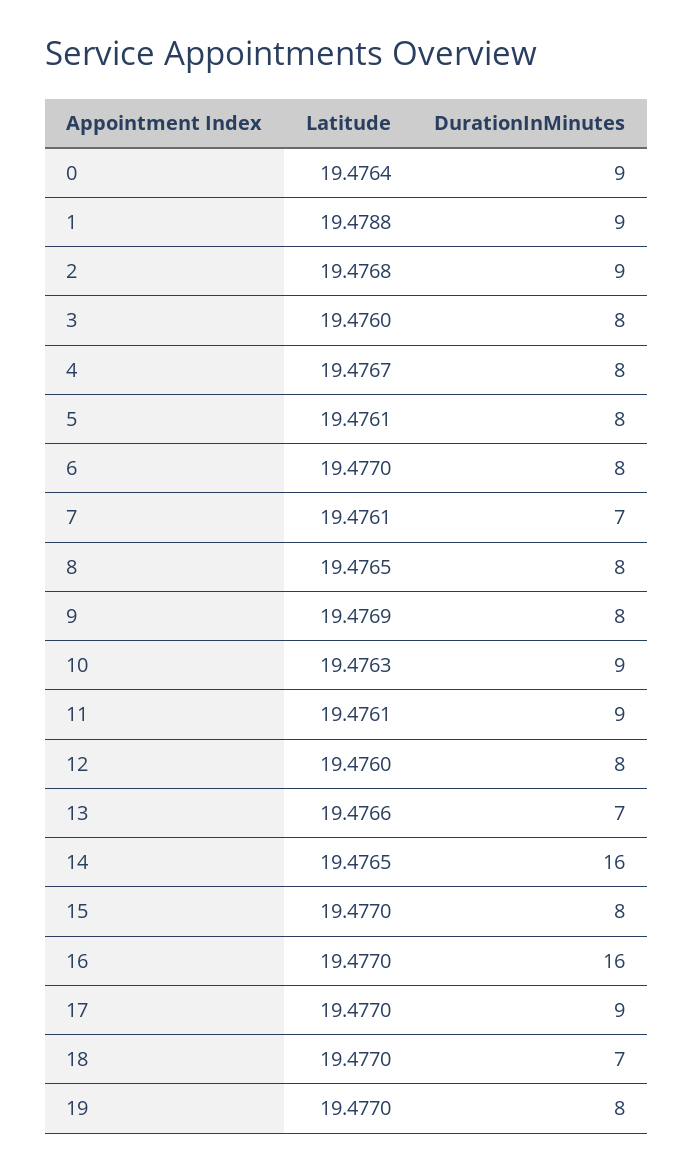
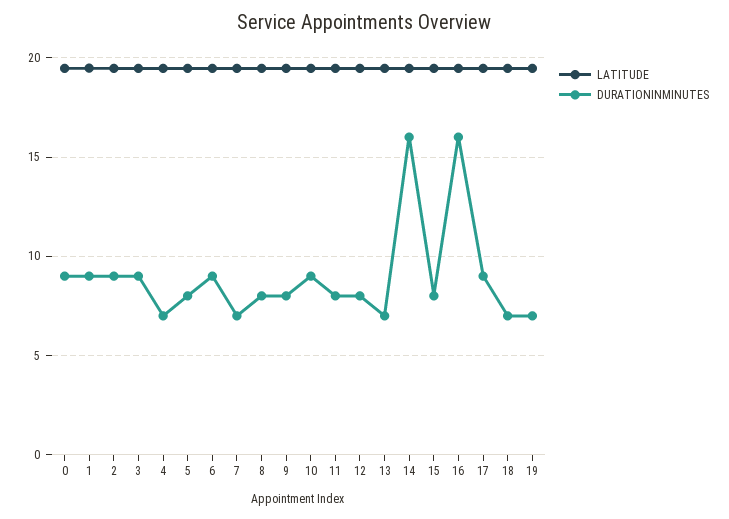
DurationInMinutes, 3: 8 -> 9
DurationInMinutes, 4: 8 -> 7
DurationInMinutes, 6: 8 -> 9
DurationInMinutes, 11: 9 -> 8
DurationInMinutes, 19: 8 -> 7

